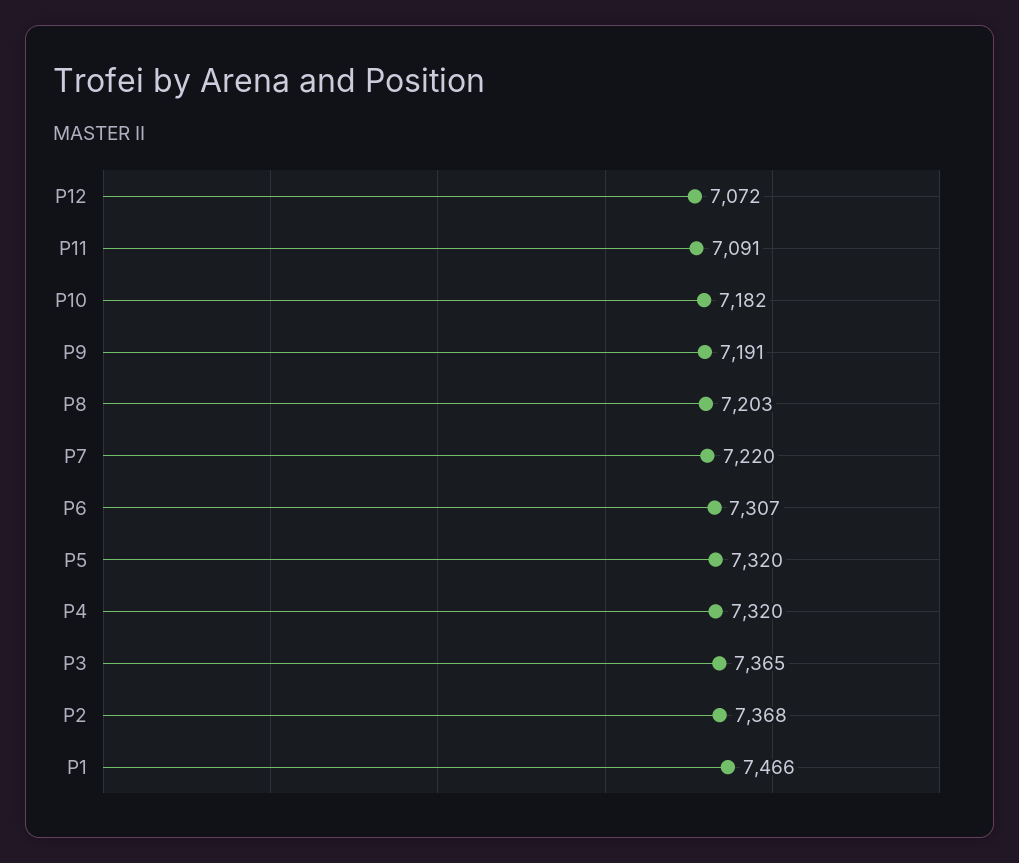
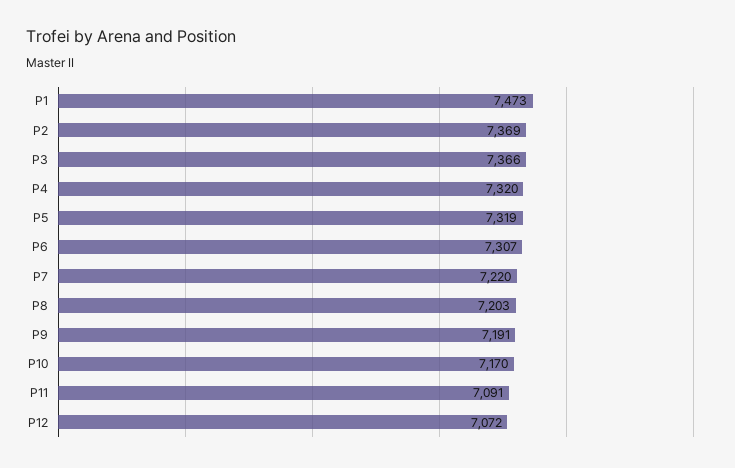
P10: 7182 -> 7170
P5: 7320 -> 7319
P3: 7365 -> 7366
P2: 7368 -> 7369
P1: 7466 -> 7473

